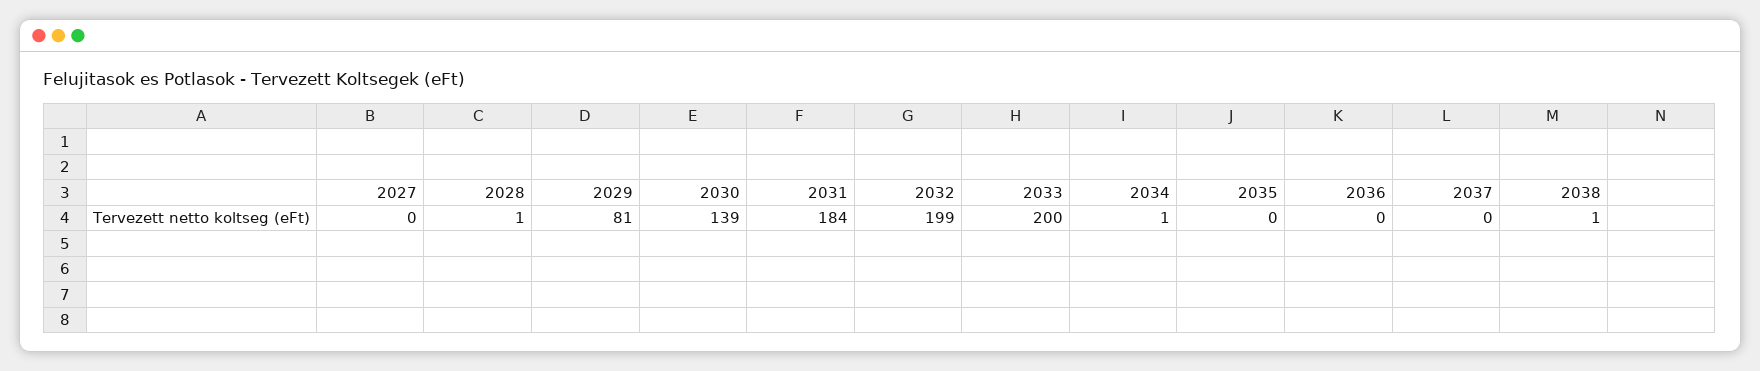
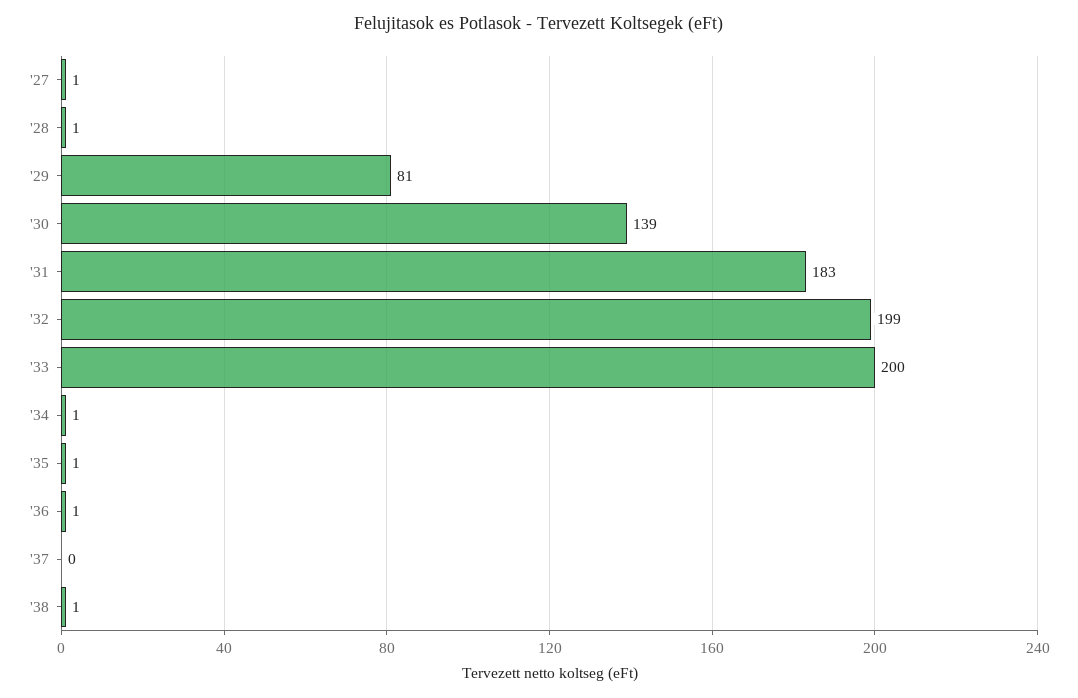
2027: 0 -> 1
2031: 184 -> 183
2035: 0 -> 1
2036: 0 -> 1

